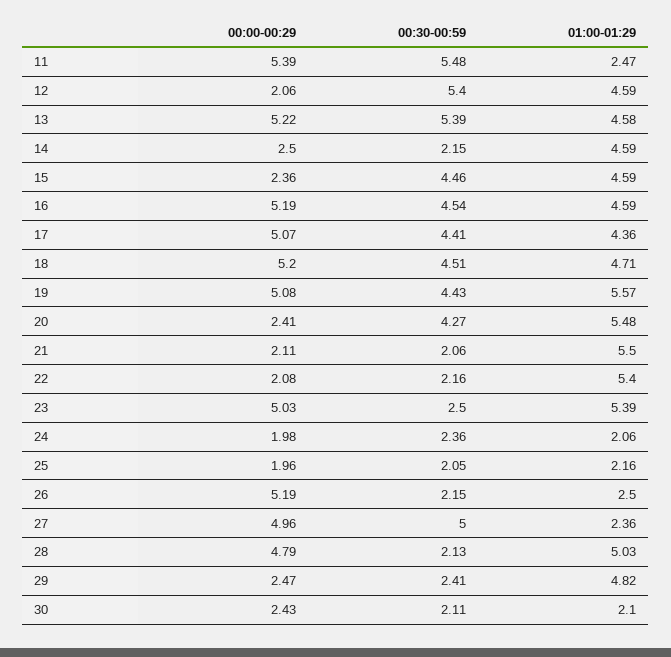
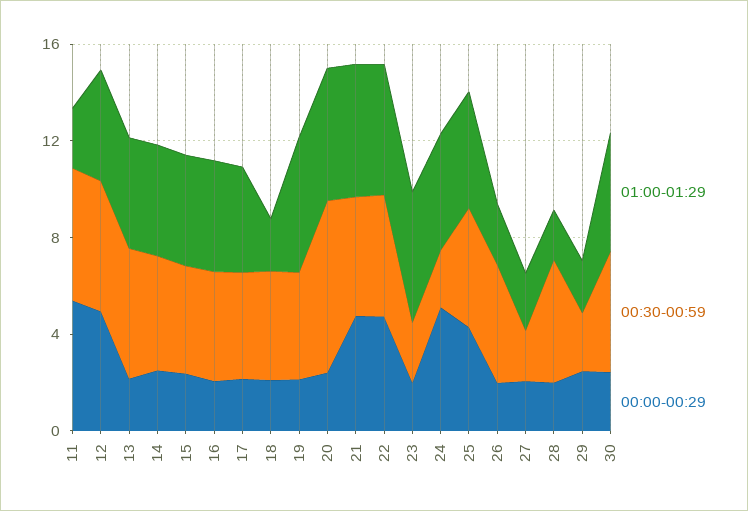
00:00-00:29, 12: 2.06 -> 5
00:00-00:29, 13: 5.22 -> 2
00:30-00:59, 14: 2.15 -> 5
00:00-00:29, 16: 5.19 -> 2
00:00-00:29, 17: 5.07 -> 2
00:00-00:29, 18: 5.2 -> 2
01:00-01:29, 18: 4.71 -> 2
00:00-00:29, 19: 5.08 -> 2
00:30-00:59, 20: 4.27 -> 7
00:00-00:29, 21: 2.11 -> 5
00:30-00:59, 21: 2.06 -> 5
00:00-00:29, 22: 2.08 -> 5
00:30-00:59, 22: 2.16 -> 5
00:00-00:29, 23: 5.03 -> 2
00:00-00:29, 24: 1.98 -> 5
01:00-01:29, 24: 2.06 -> 5
00:00-00:29, 25: 1.96 -> 4
00:30-00:59, 25: 2.05 -> 5
01:00-01:29, 25: 2.16 -> 5
00:00-00:29, 26: 5.19 -> 2
00:30-00:59, 26: 2.15 -> 5
00:00-00:29, 27: 4.96 -> 2
00:30-00:59, 27: 5 -> 2
00:00-00:29, 28: 4.79 -> 2
00:30-00:59, 28: 2.13 -> 5
01:00-01:29, 28: 5.03 -> 2
01:00-01:29, 29: 4.82 -> 2
00:30-00:59, 30: 2.11 -> 5
01:00-01:29, 30: 2.1 -> 5

